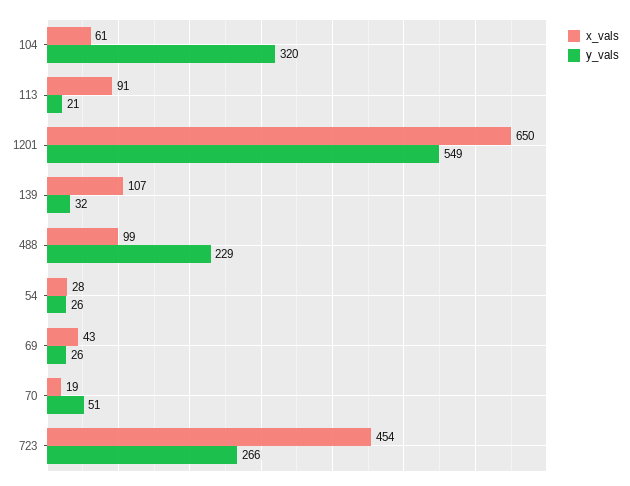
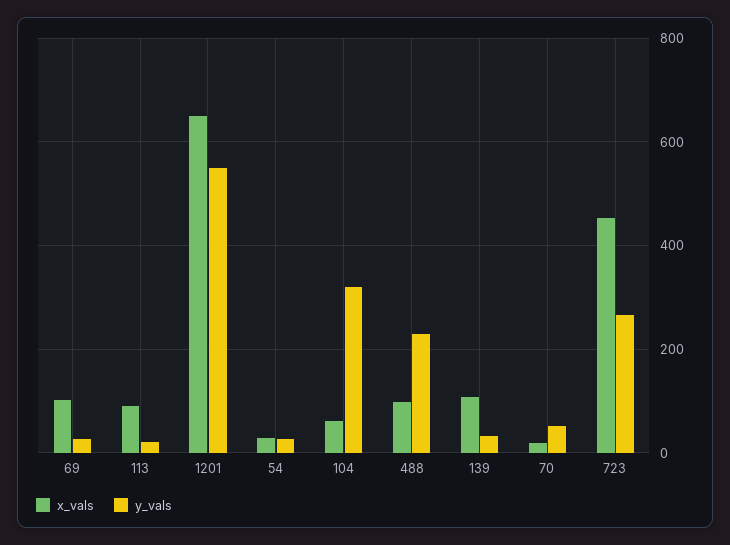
x_vals, 69: 43 -> 100

